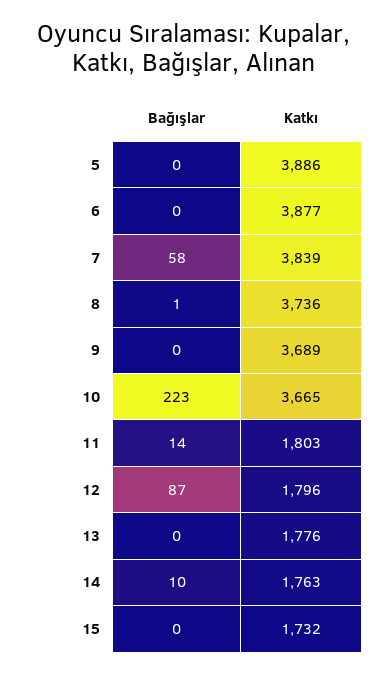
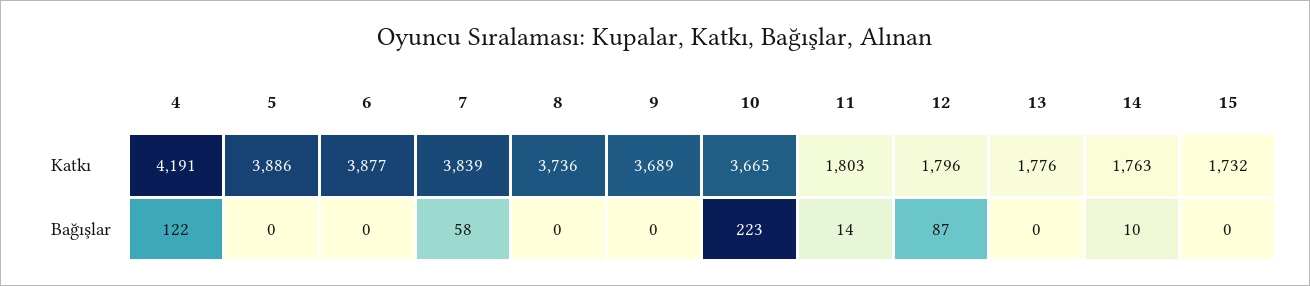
Bağışlar, 8: 1 -> 0
Katkı, 4: none -> 4191
Bağışlar, 4: none -> 122

